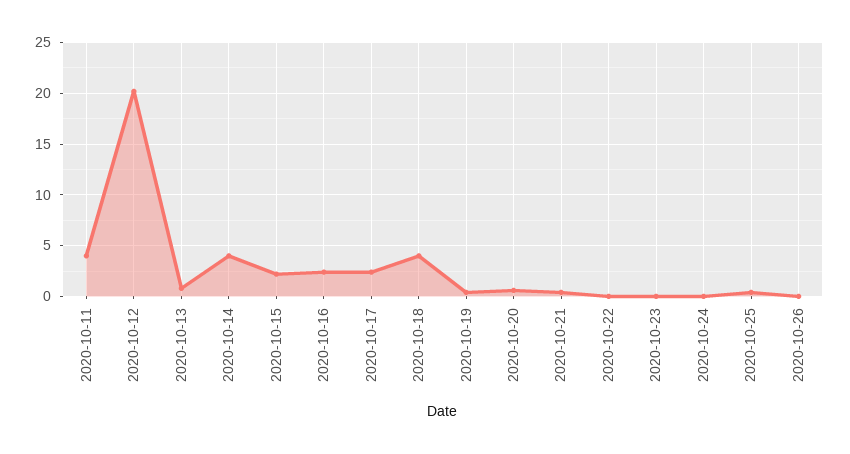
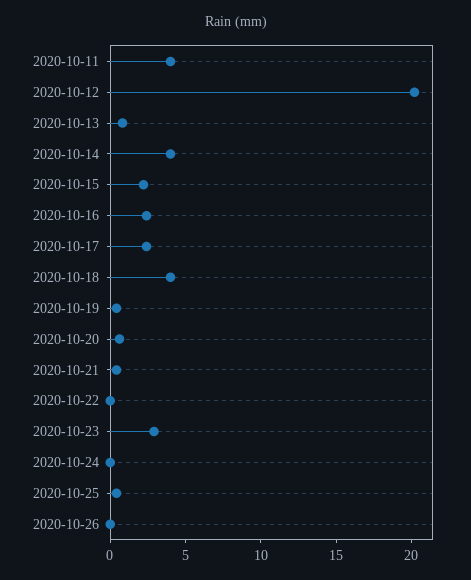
2020-10-23: 0 -> 3

